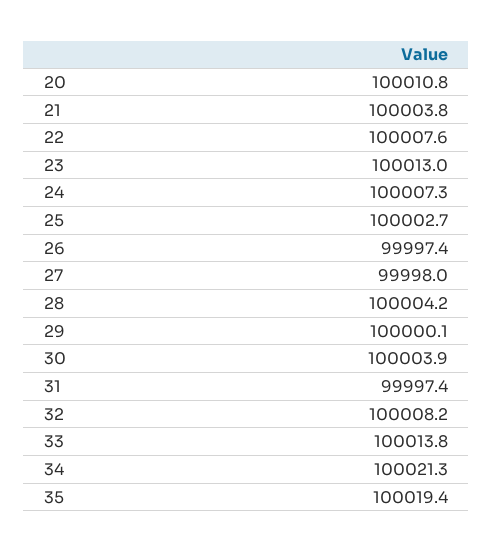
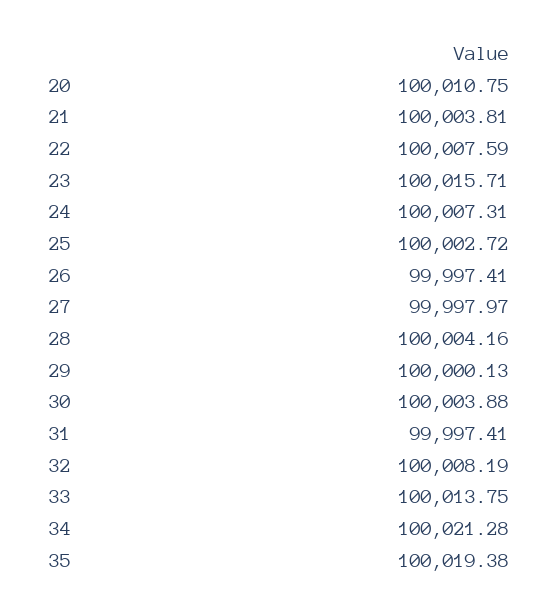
23: 100013 -> 100015.71

